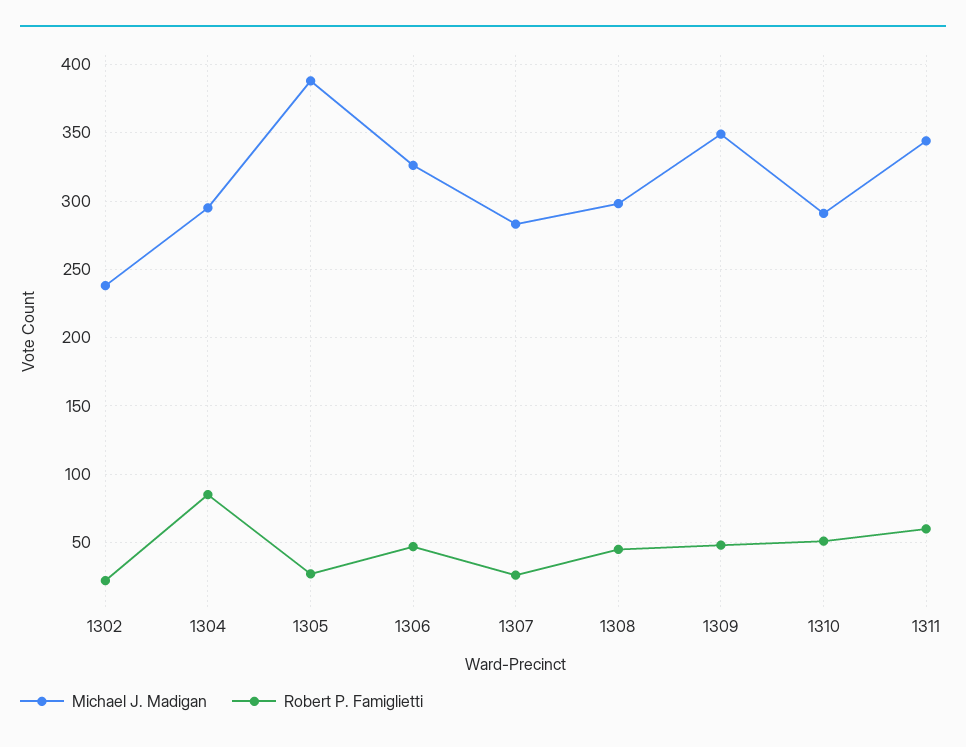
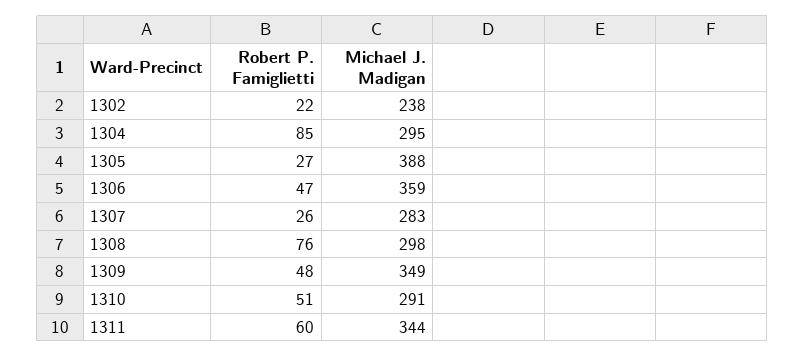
Michael J. Madigan, 1306: 325 -> 359
Robert P. Famiglietti, 1308: 45 -> 76

